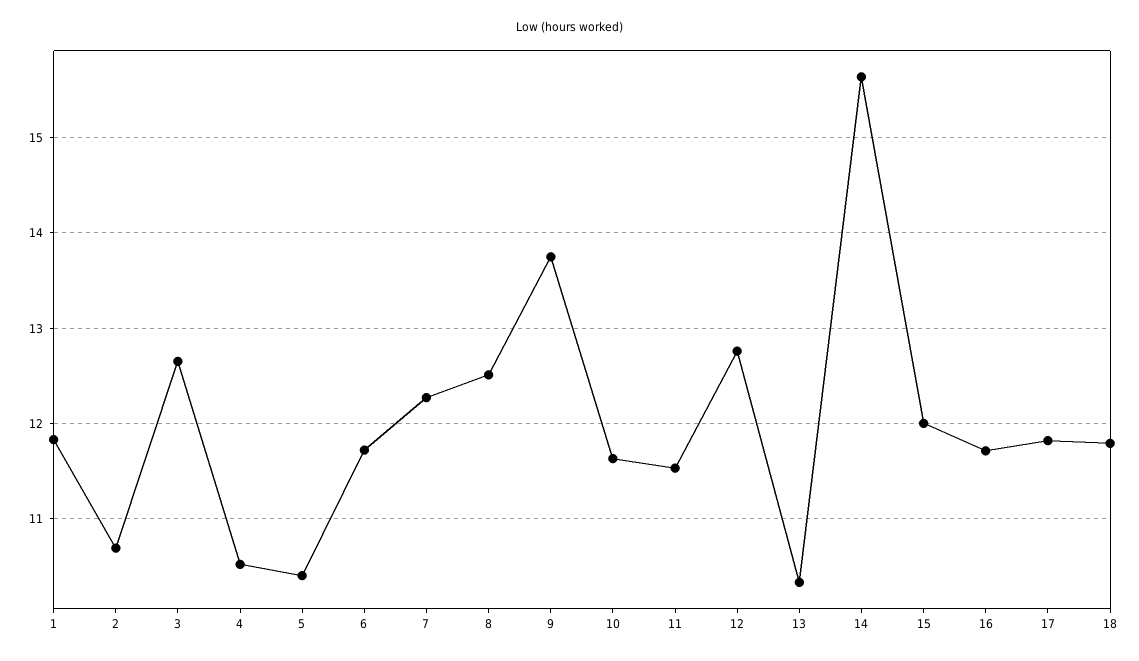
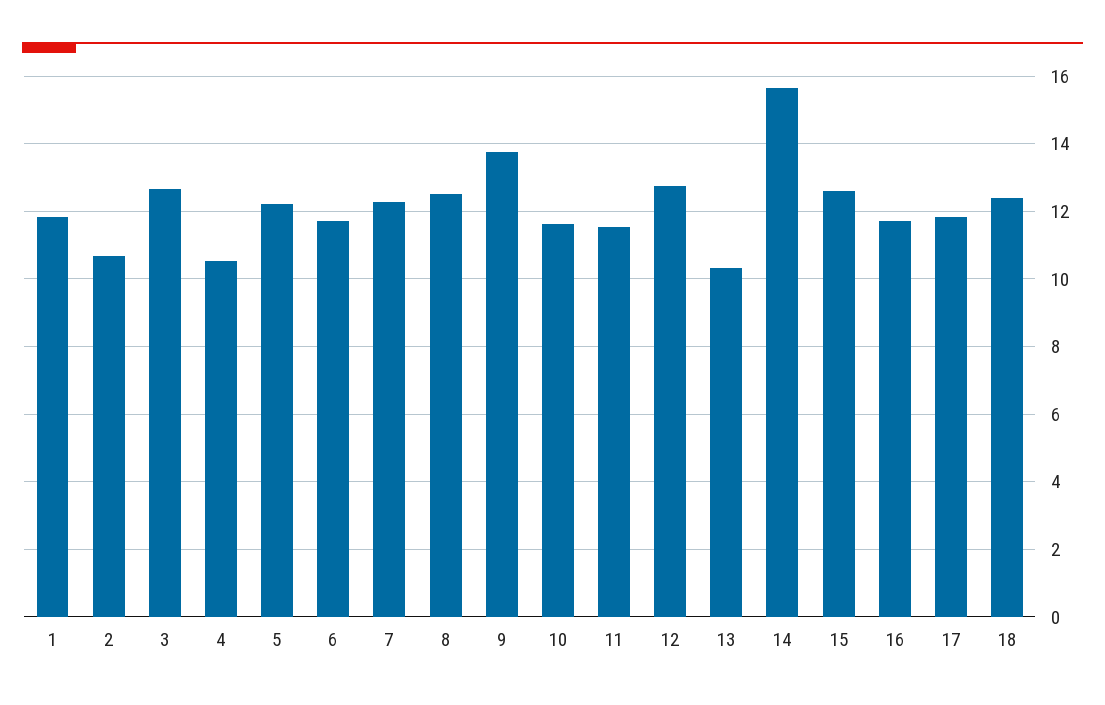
5: 10.4 -> 12.2
15: 12 -> 12.6
18: 11.8 -> 12.4

